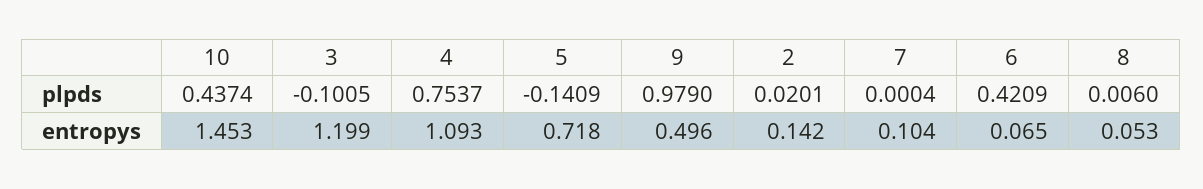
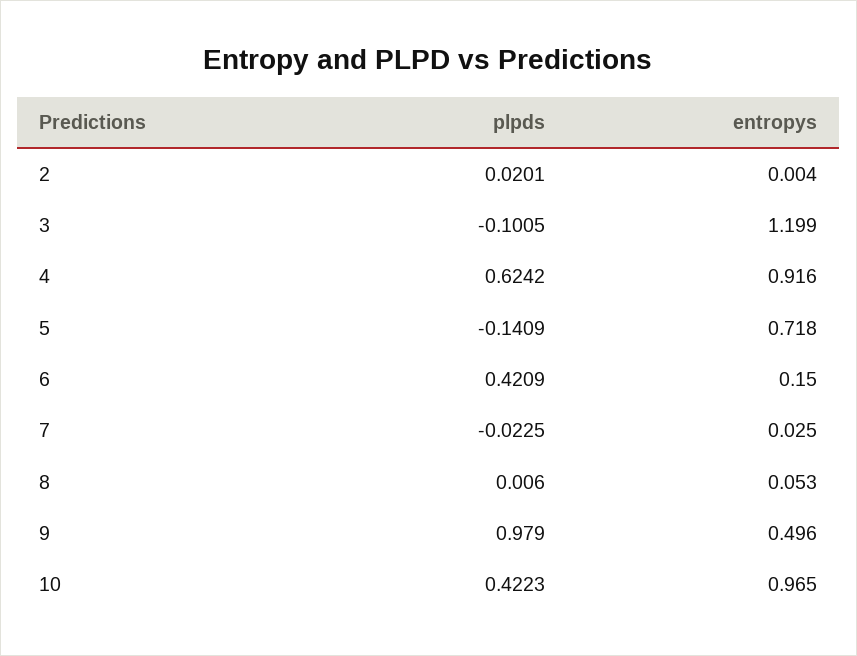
10, plpds: 0.4374 -> 0.4223
4, plpds: 0.7537 -> 0.6242
7, plpds: 0.0004 -> -0.0225
10, entropys: 1.453 -> 0.965
4, entropys: 1.093 -> 0.916
2, entropys: 0.142 -> 0.004
7, entropys: 0.104 -> 0.025
6, entropys: 0.065 -> 0.15

